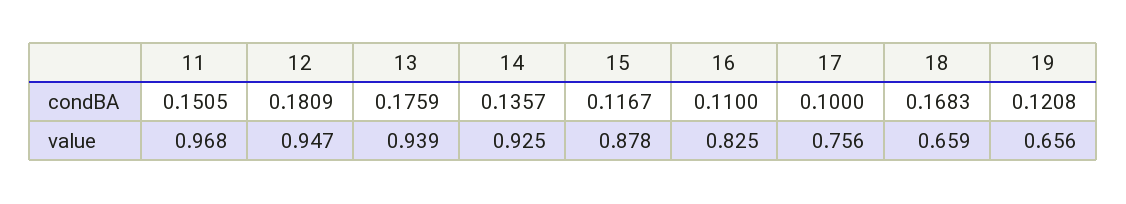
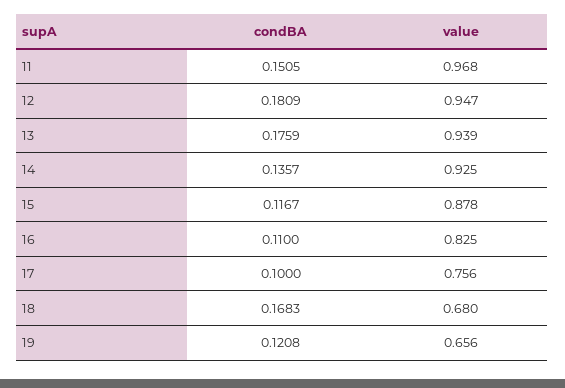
18, value: 0.659 -> 0.68

